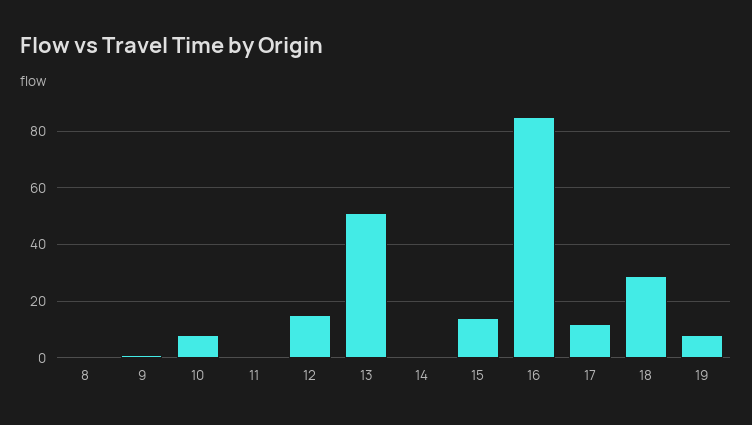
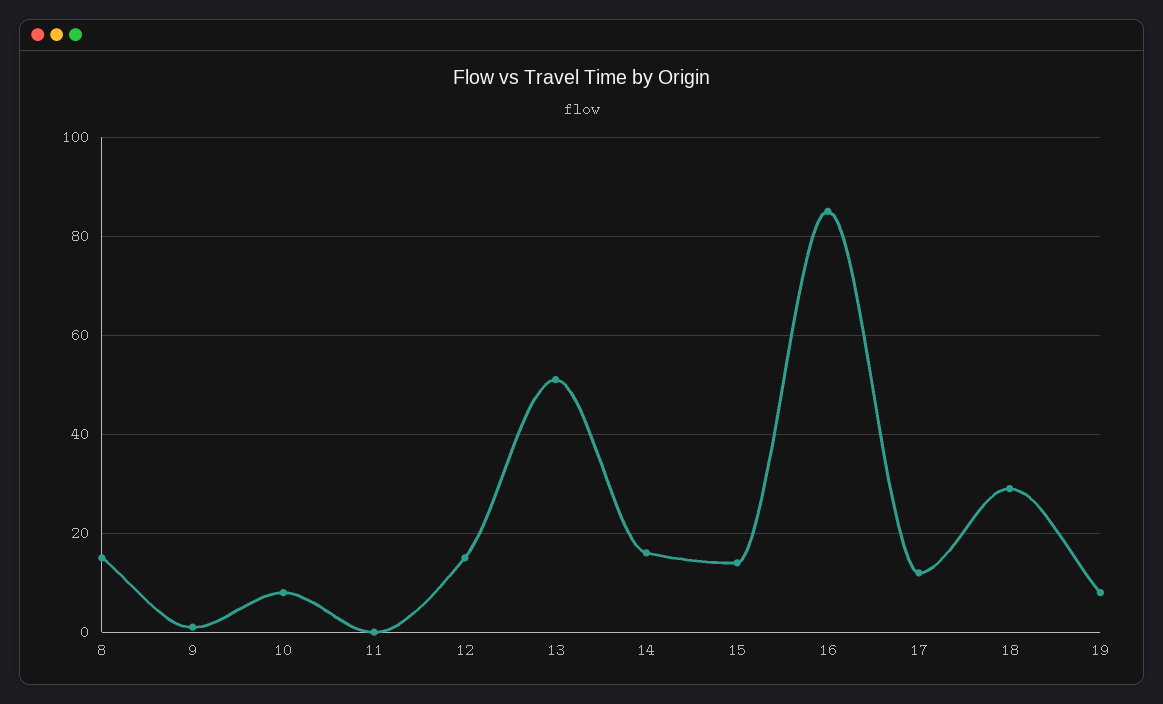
8: 0 -> 15
14: 0 -> 15

